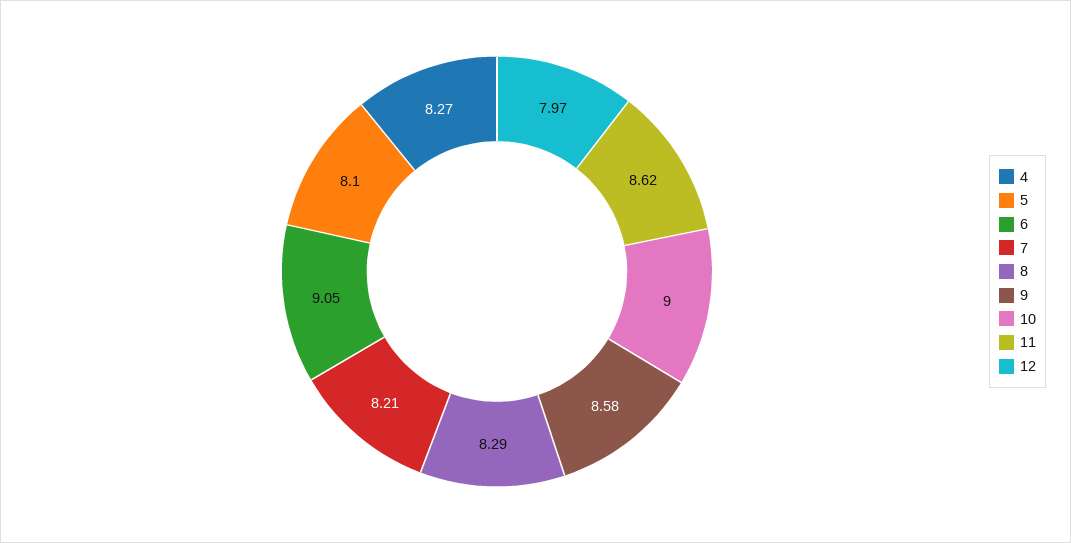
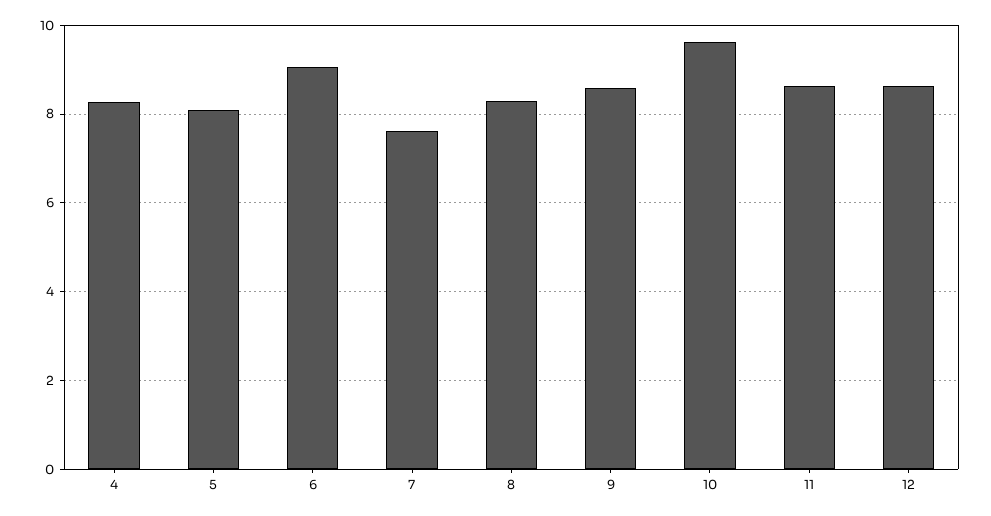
7: 8.21 -> 7.6
10: 9 -> 9.6
12: 7.97 -> 8.6

